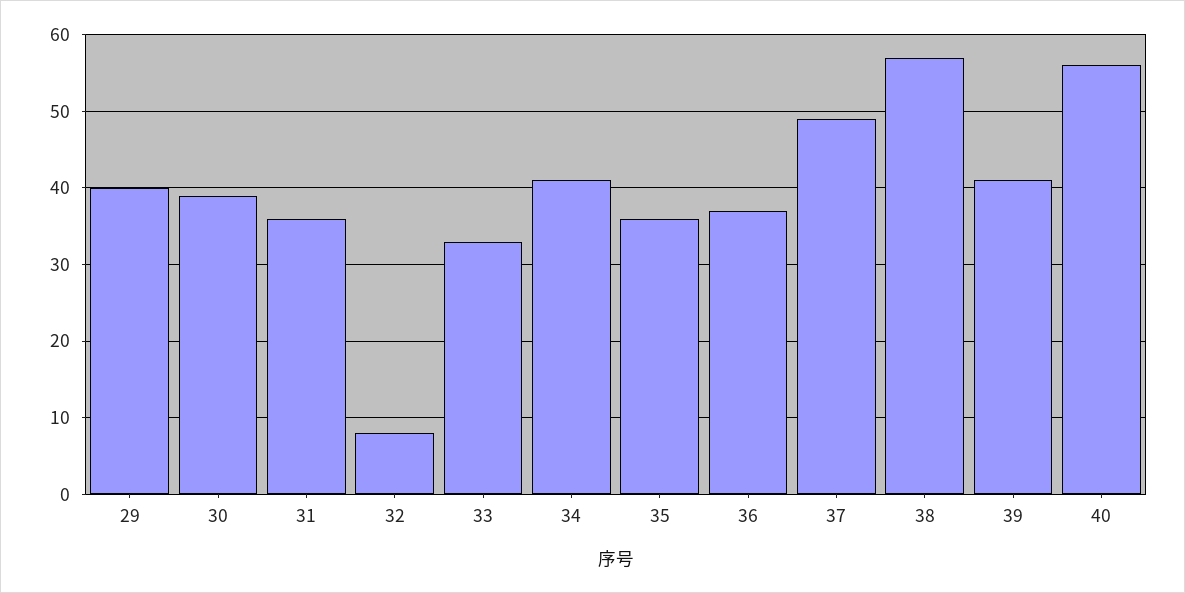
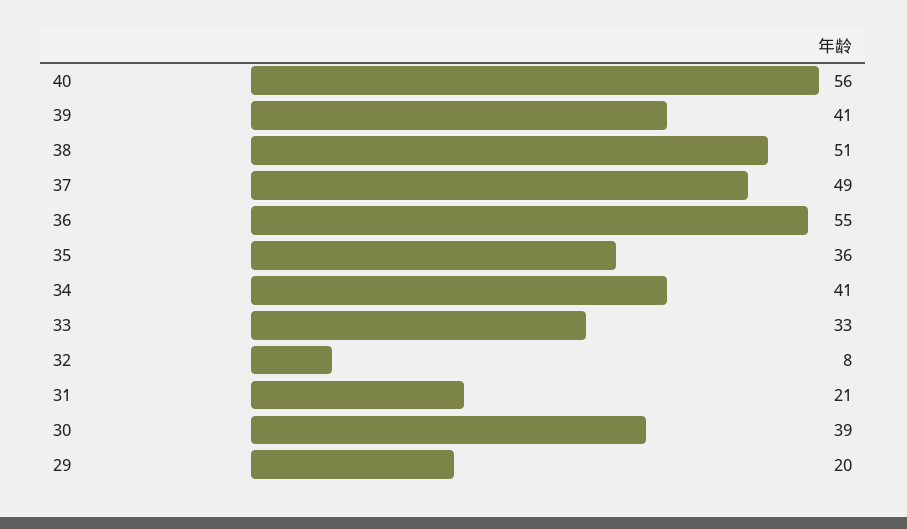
29: 40 -> 20
31: 36 -> 21
36: 37 -> 55
38: 57 -> 51

